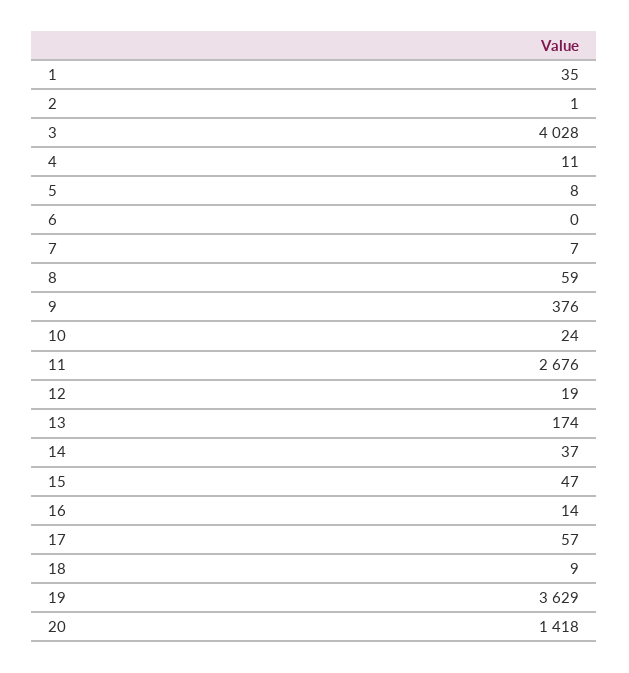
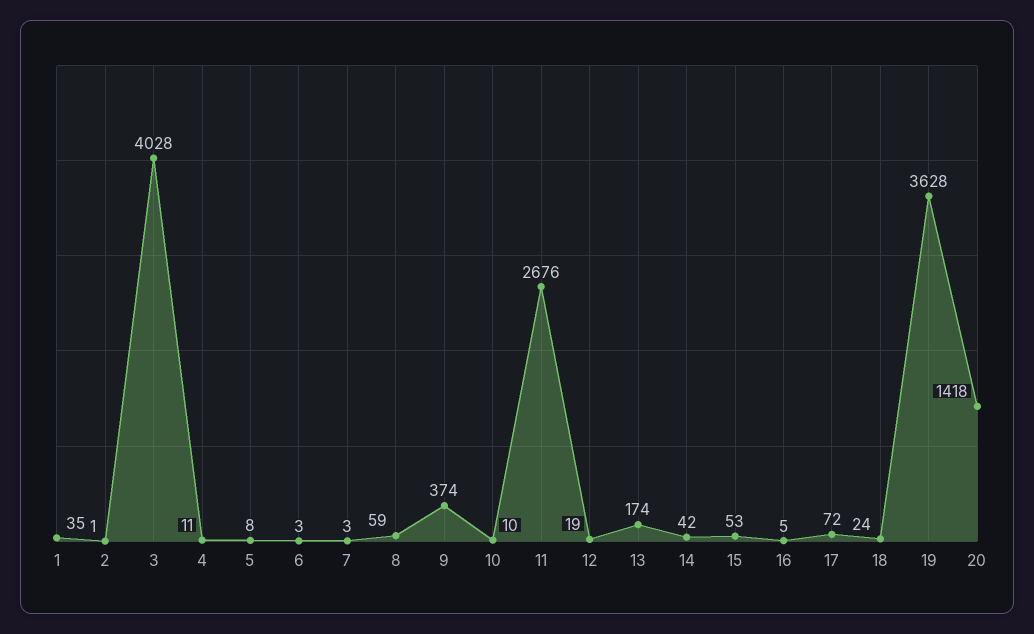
6: 0 -> 3
7: 7 -> 3
9: 376 -> 374
10: 24 -> 10
14: 37 -> 42
15: 47 -> 53
16: 14 -> 5
17: 57 -> 72
18: 9 -> 24
19: 3629 -> 3628

